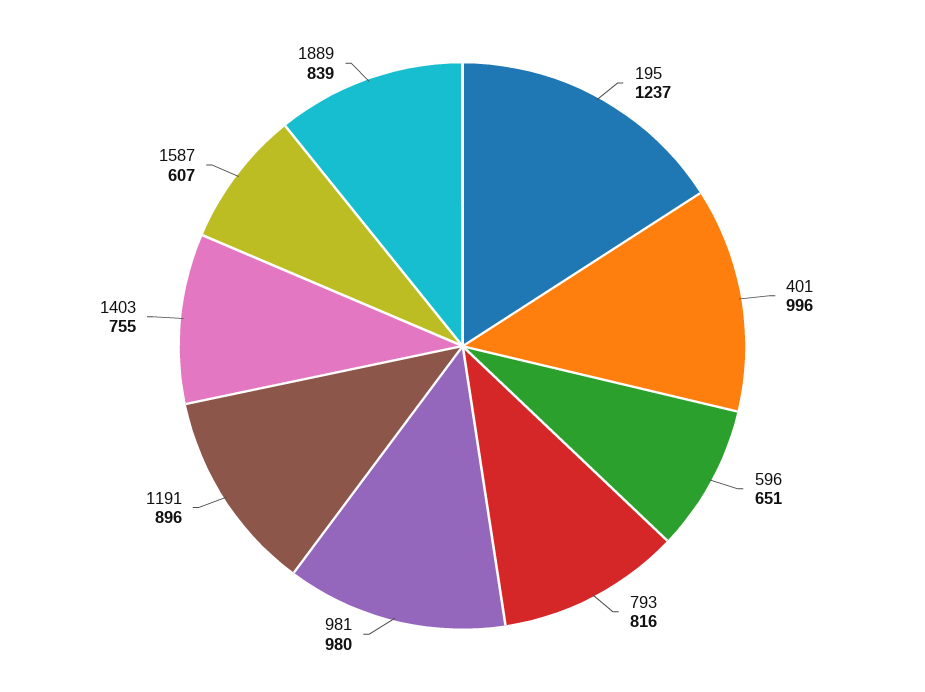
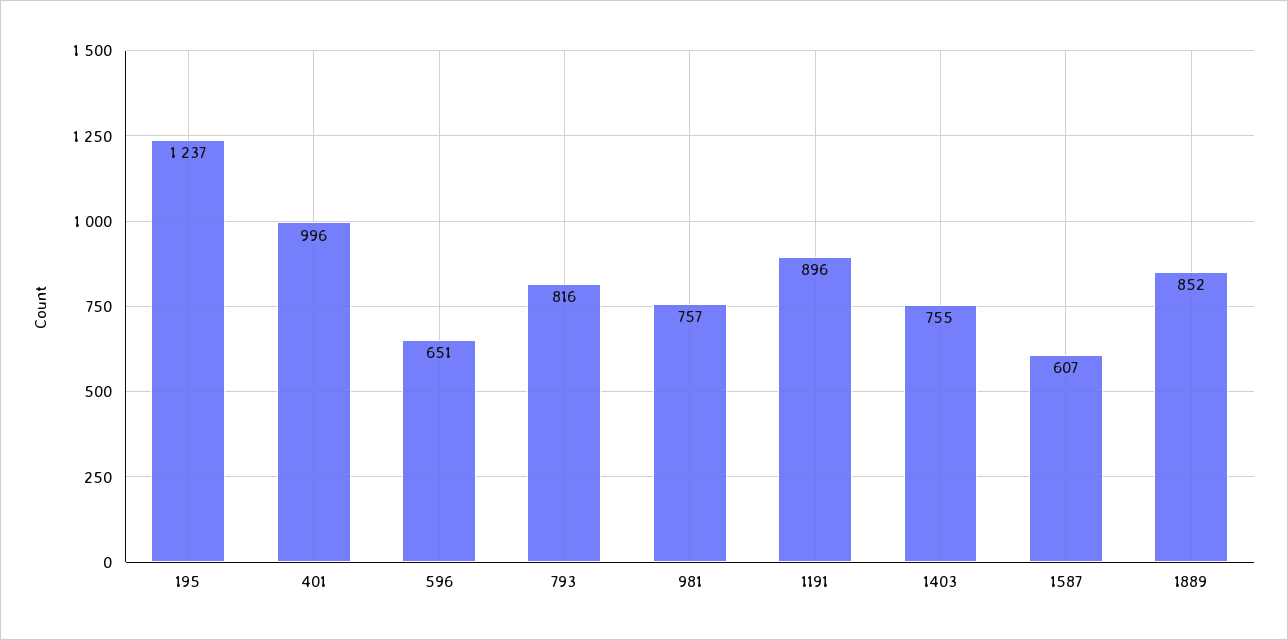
981: 980 -> 757
1889: 839 -> 852

